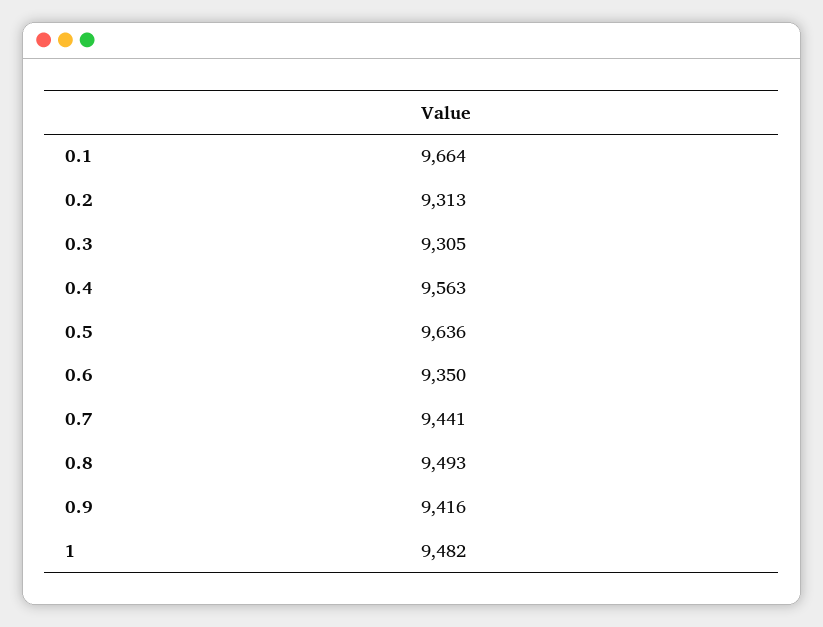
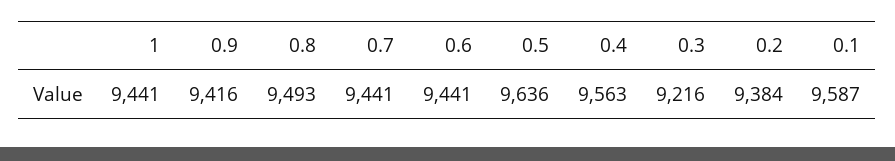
0.1: 9664 -> 9587
0.2: 9313 -> 9384
0.3: 9305 -> 9216
0.6: 9350 -> 9441
1: 9482 -> 9441

